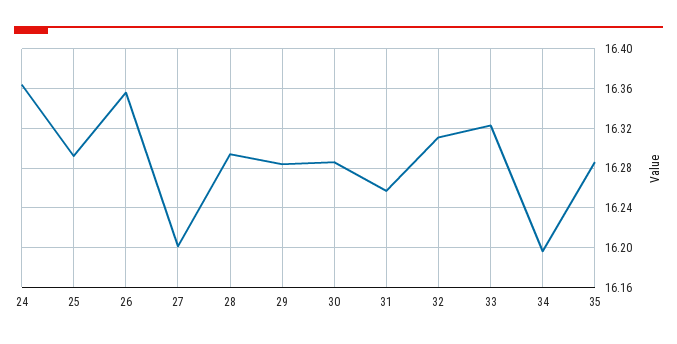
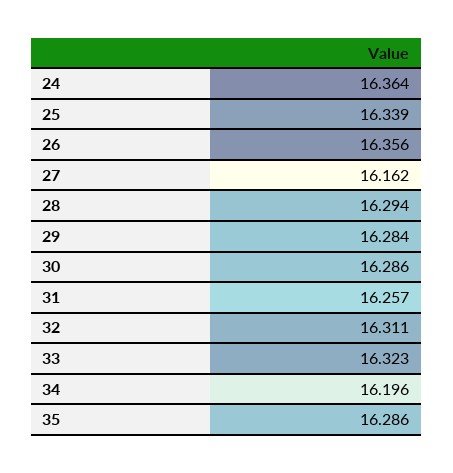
25: 16.29 -> 16.339
27: 16.2 -> 16.162

